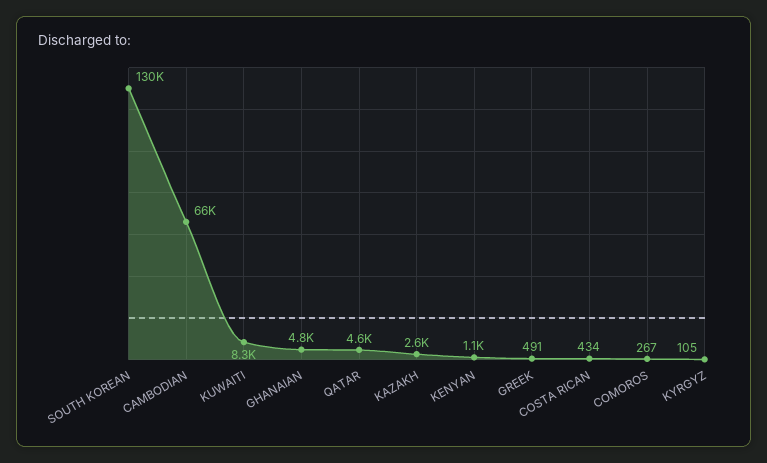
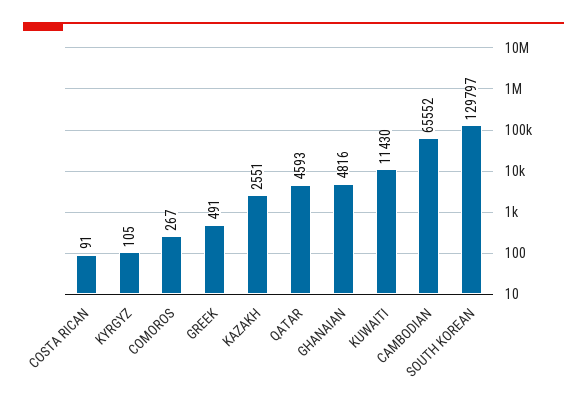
KUWAITI: 8300 -> 11430
KENYAN: 1100 -> none
COSTA RICAN: 434 -> 91

